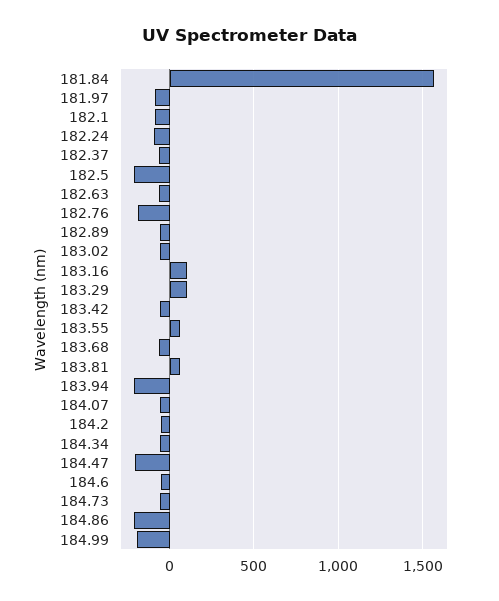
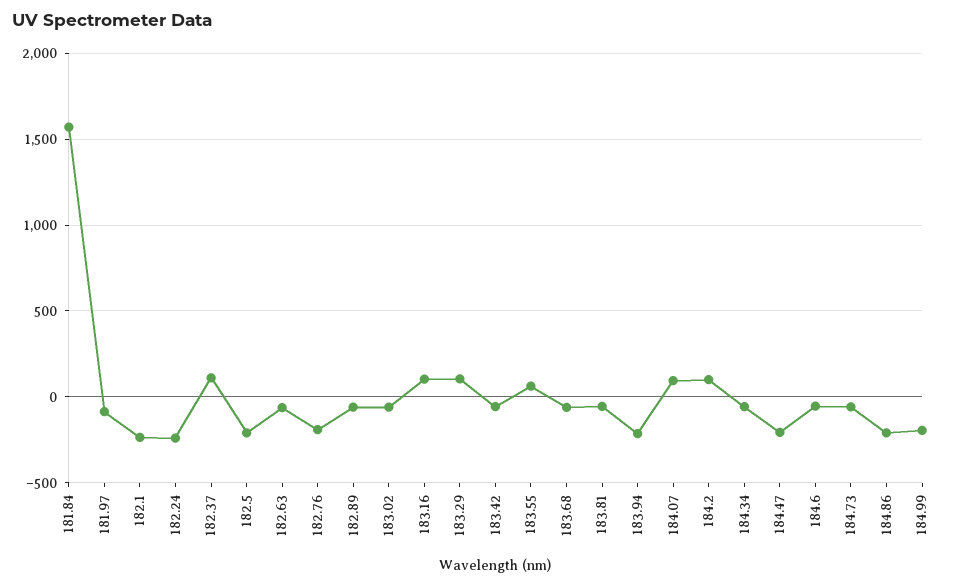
182.1: -100 -> -250
182.24: -100 -> -250
182.37: -50 -> 100
183.81: 50 -> -50
184.07: -50 -> 100
184.2: -50 -> 100

